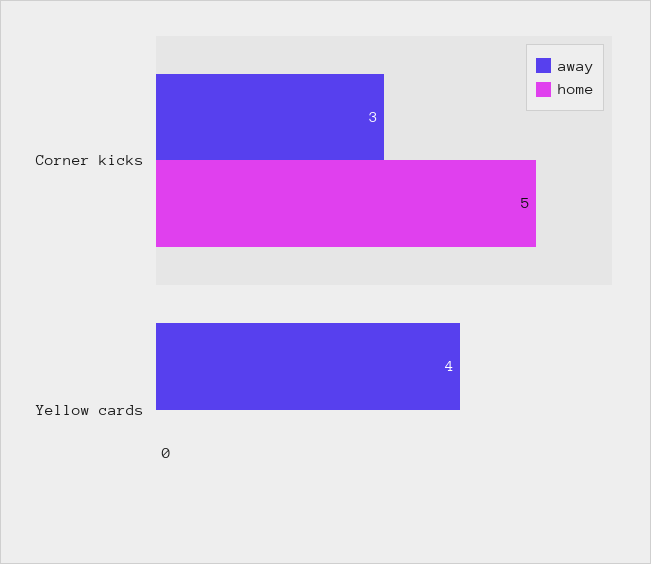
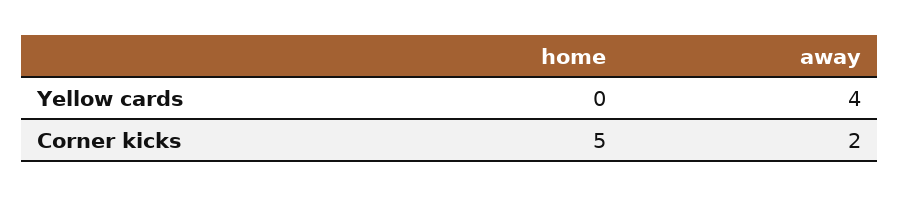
away, Corner kicks: 3 -> 2

